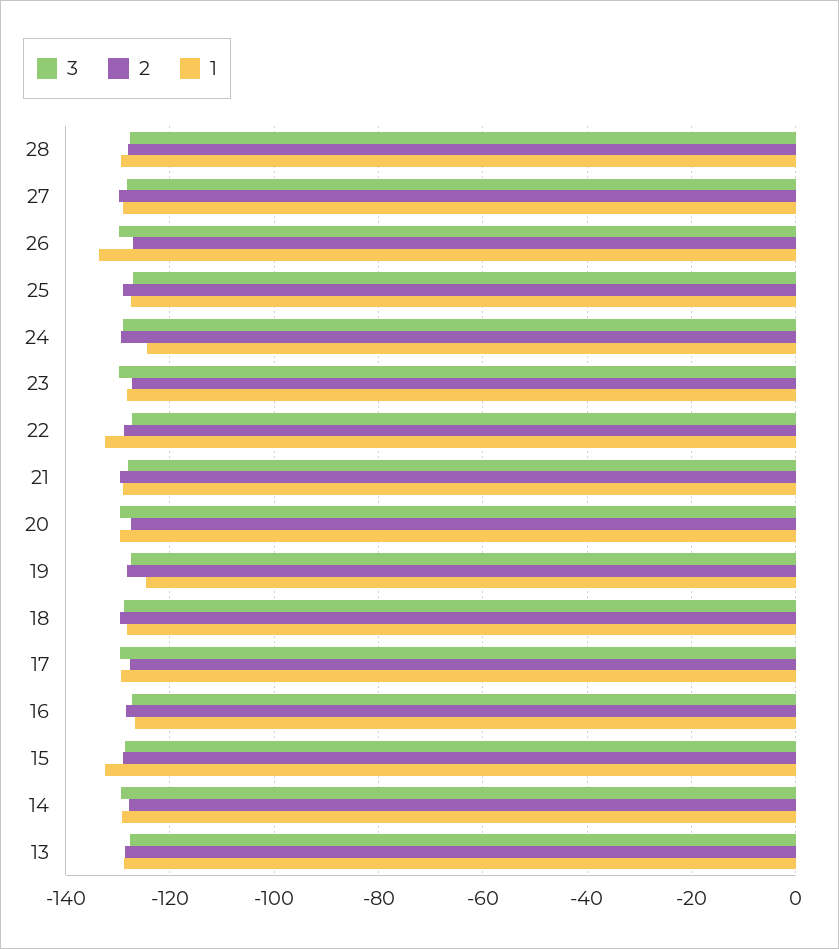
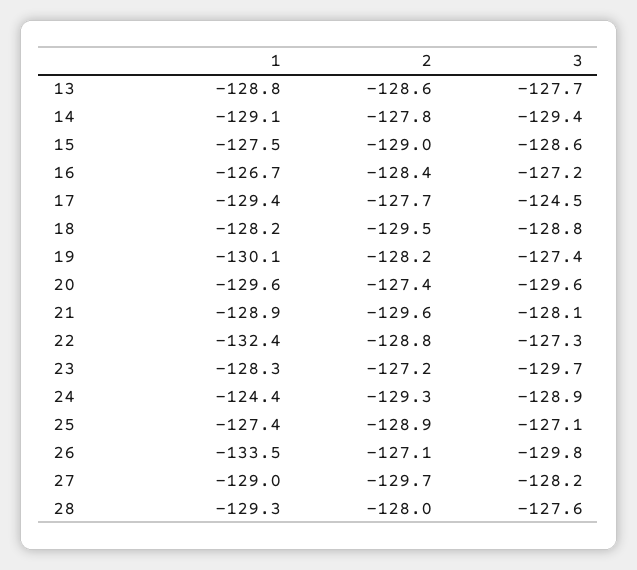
1, 19: -124 -> -130.1
3, 17: -130 -> -124.5
1, 15: -132 -> -127.5

